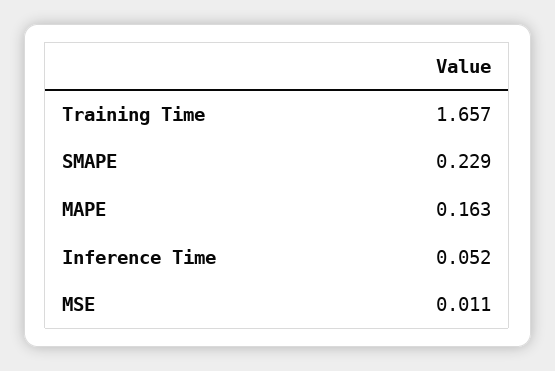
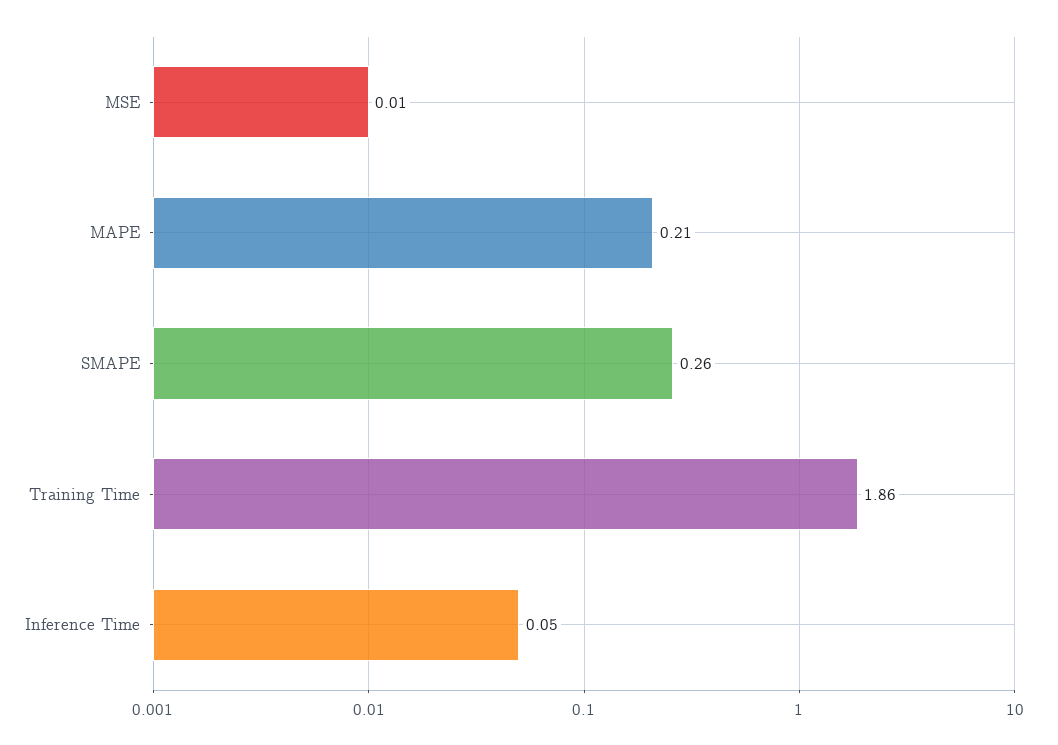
Training Time: 1.657 -> 1.86
SMAPE: 0.229 -> 0.26
MAPE: 0.163 -> 0.21

